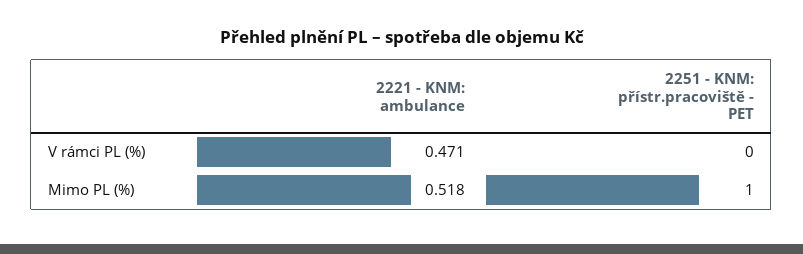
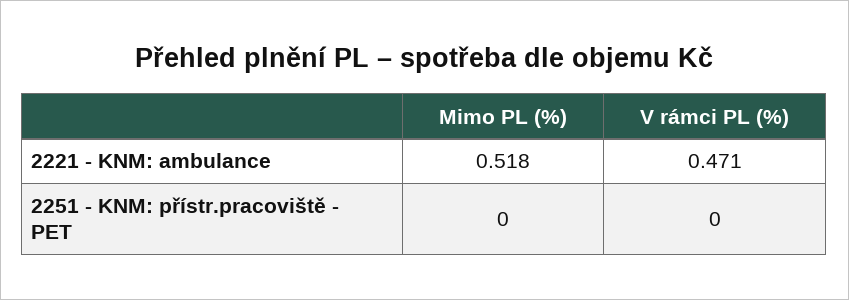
2251 - KNM: přístr.pracoviště - PET, Mimo PL (%): 1 -> 0

